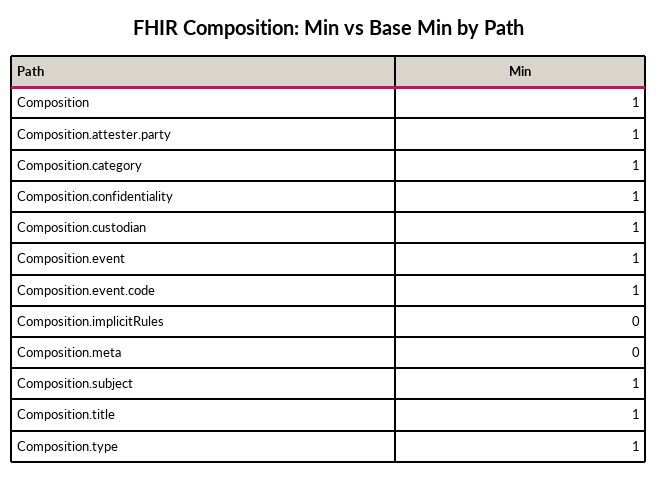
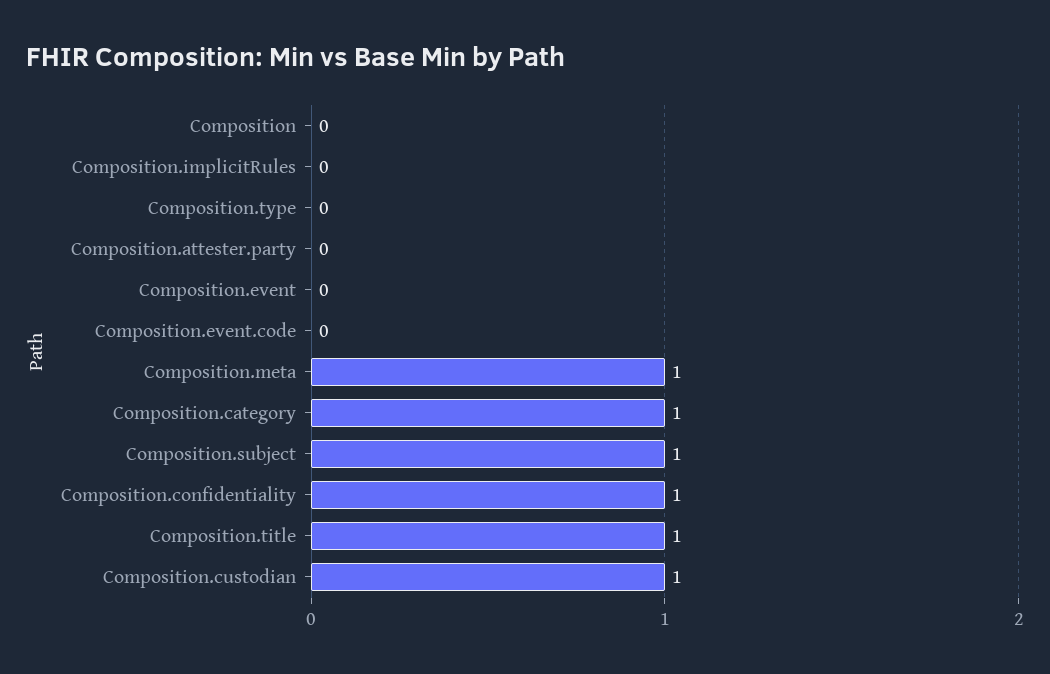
Composition: 1 -> 0
Composition.attester.party: 1 -> 0
Composition.event: 1 -> 0
Composition.event.code: 1 -> 0
Composition.meta: 0 -> 1
Composition.type: 1 -> 0

